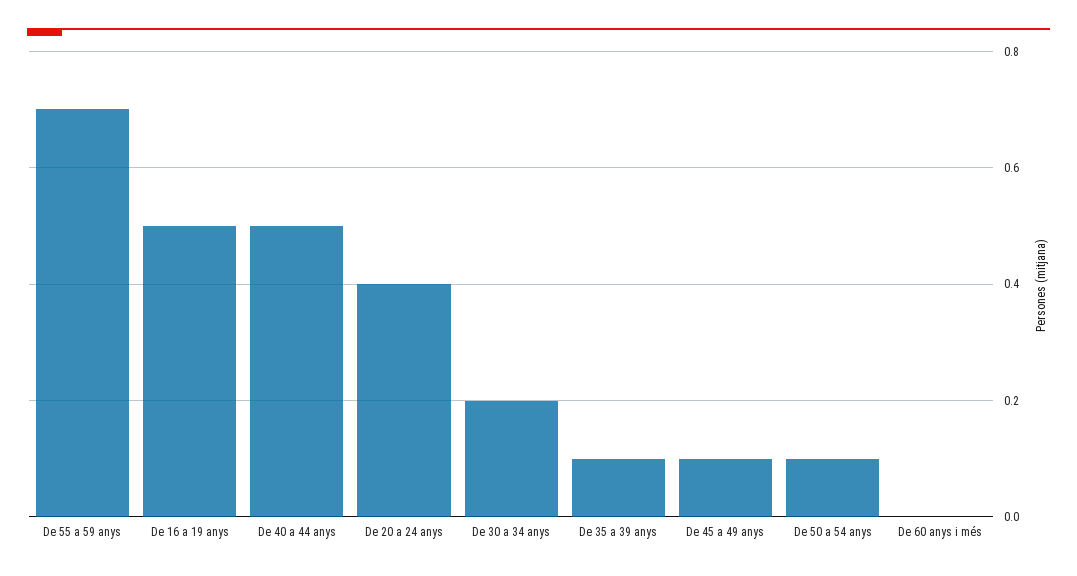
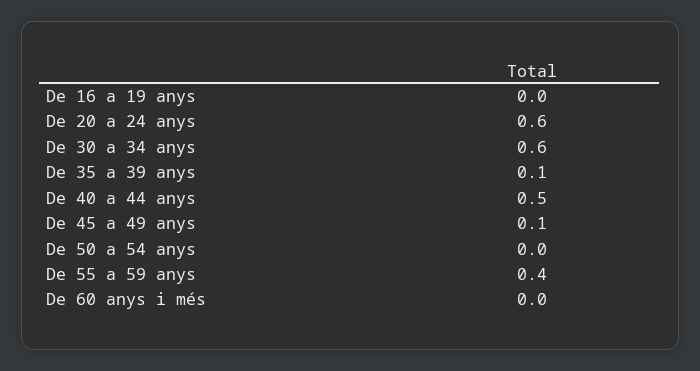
De 55 a 59 anys: 0.7 -> 0.4
De 16 a 19 anys: 0.5 -> 0
De 20 a 24 anys: 0.4 -> 0.6
De 30 a 34 anys: 0.2 -> 0.6
De 50 a 54 anys: 0.1 -> 0

